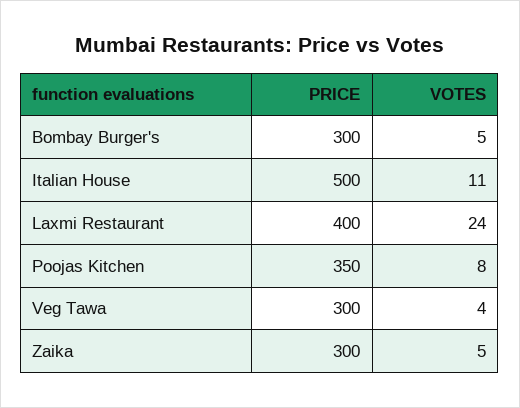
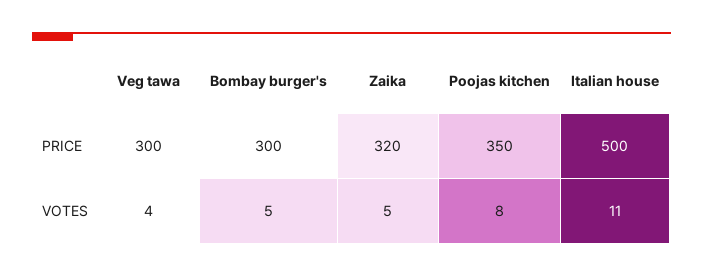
PRICE, Laxmi Restaurant: 400 -> none
VOTES, Laxmi Restaurant: 24 -> none
PRICE, Zaika: 300 -> 320

